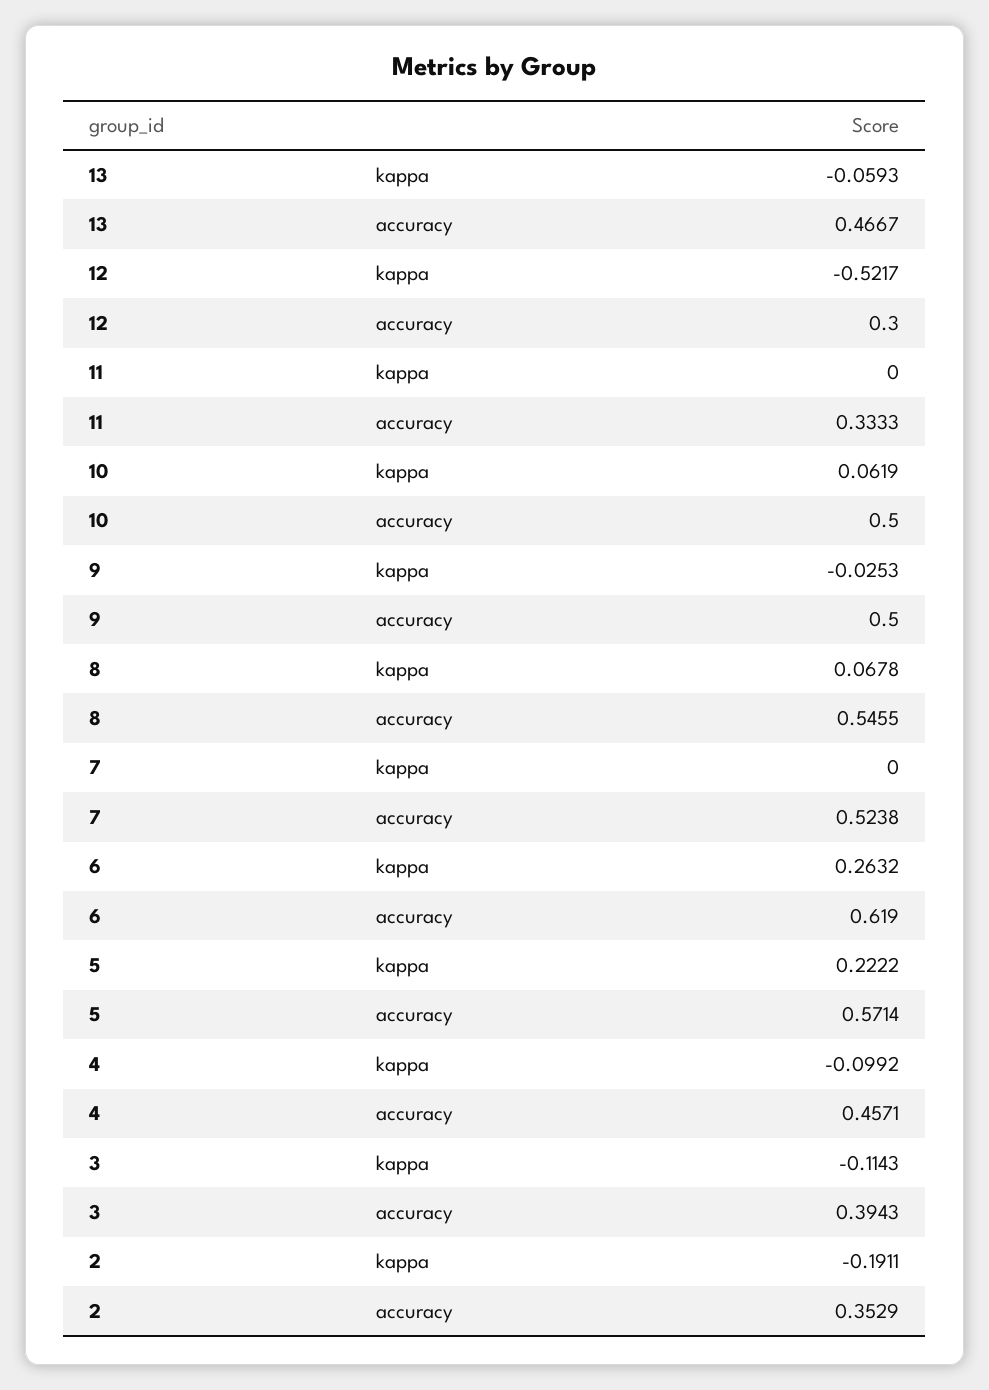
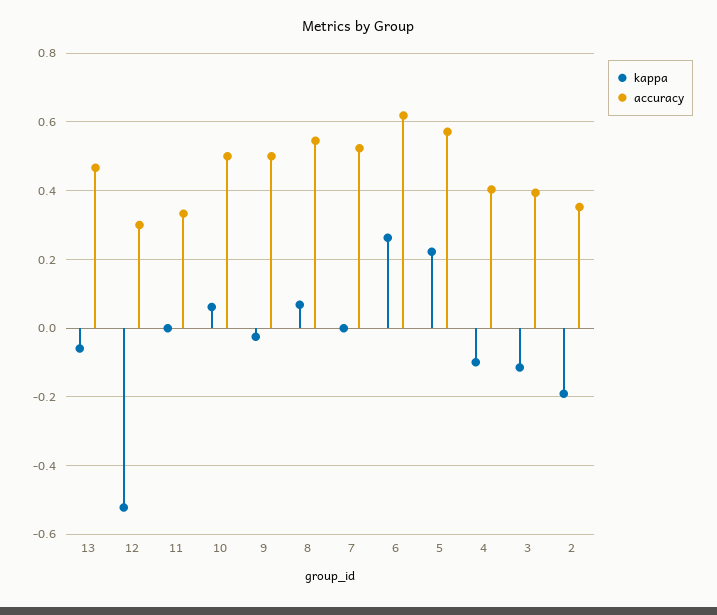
accuracy, 4: 0.4571 -> 0.4

